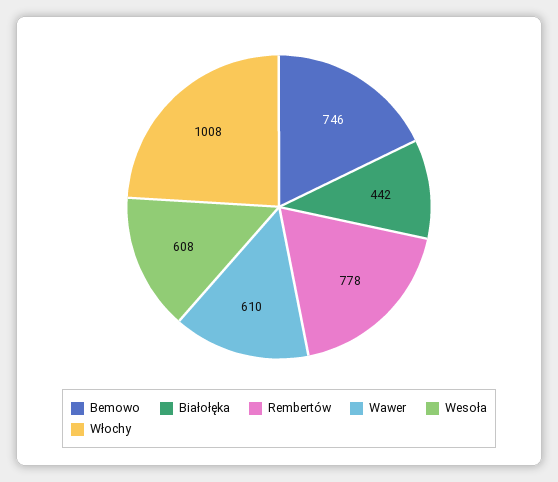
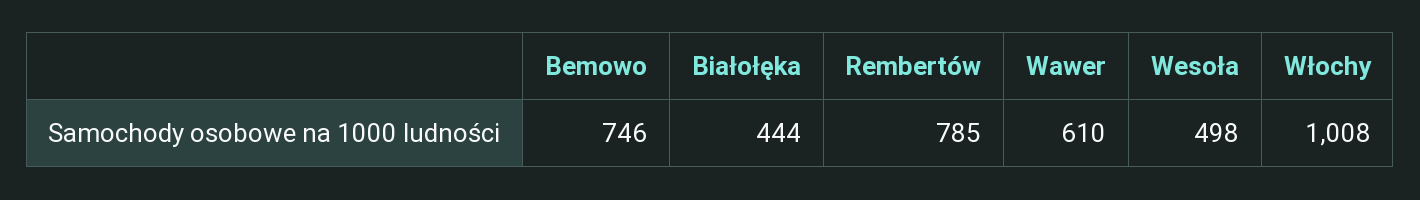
Białołęka: 442 -> 444
Rembertów: 778 -> 785
Wesoła: 608 -> 498

